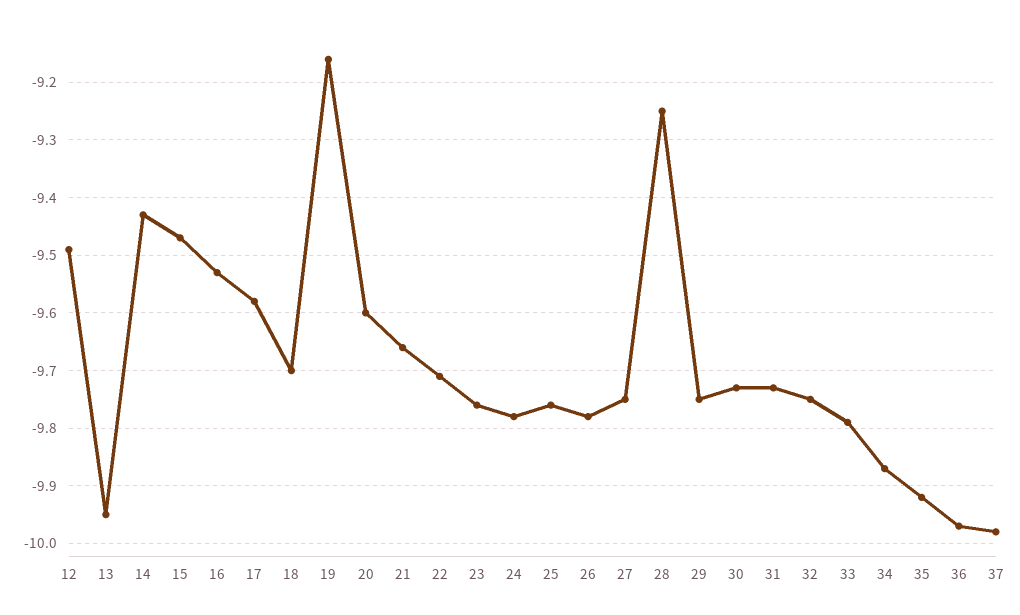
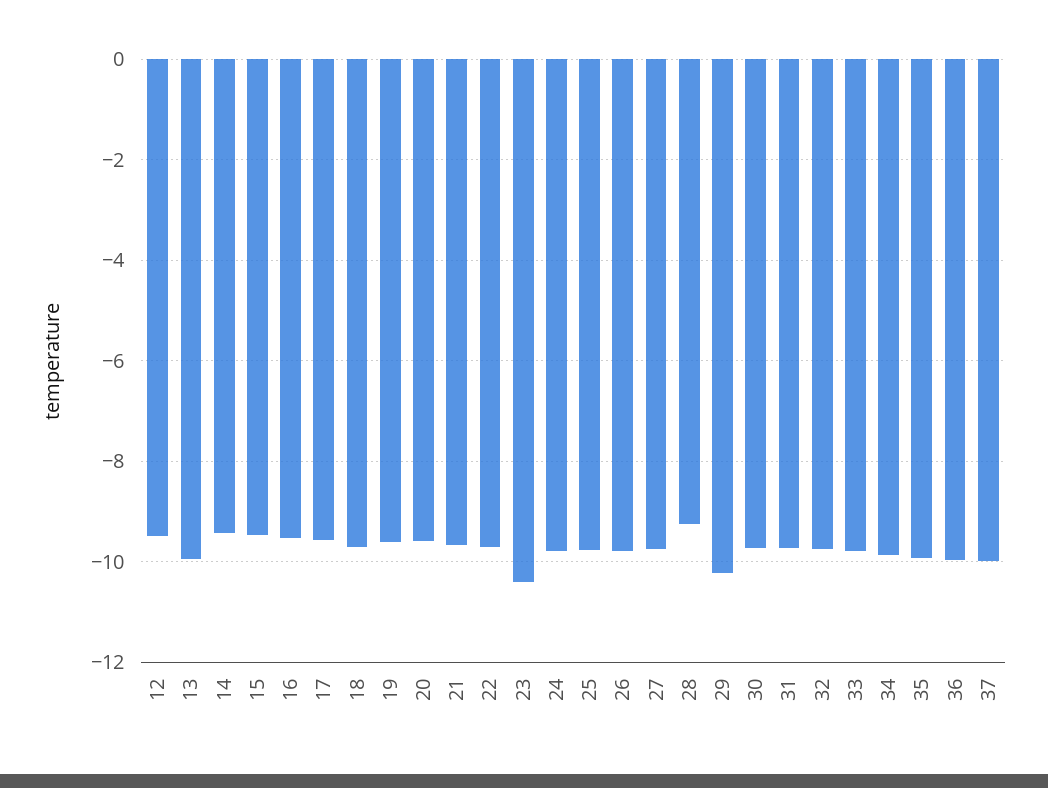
19: -9.15 -> -9.6
23: -9.75 -> -10.4
29: -9.75 -> -10.2

